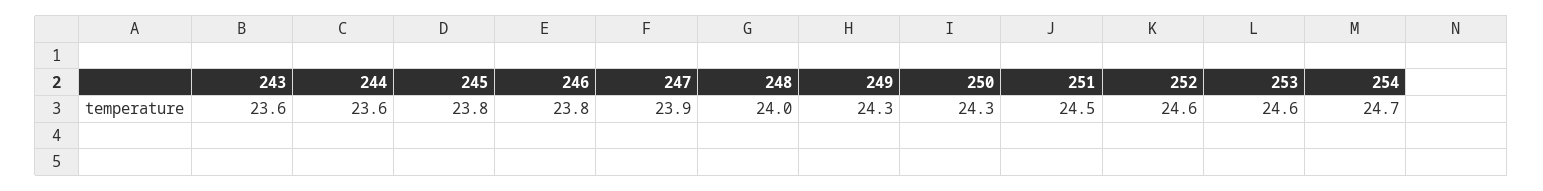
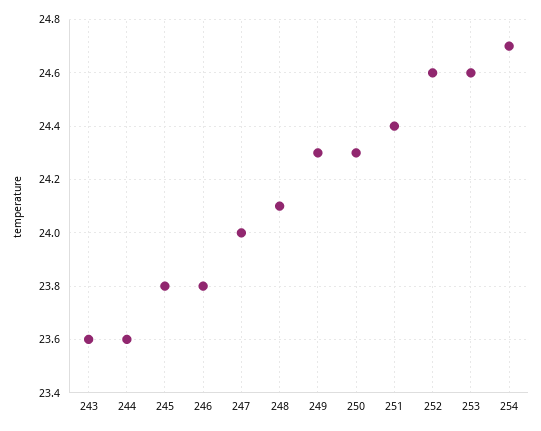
247: 23.9 -> 24
248: 24 -> 24.1
251: 24.5 -> 24.4

